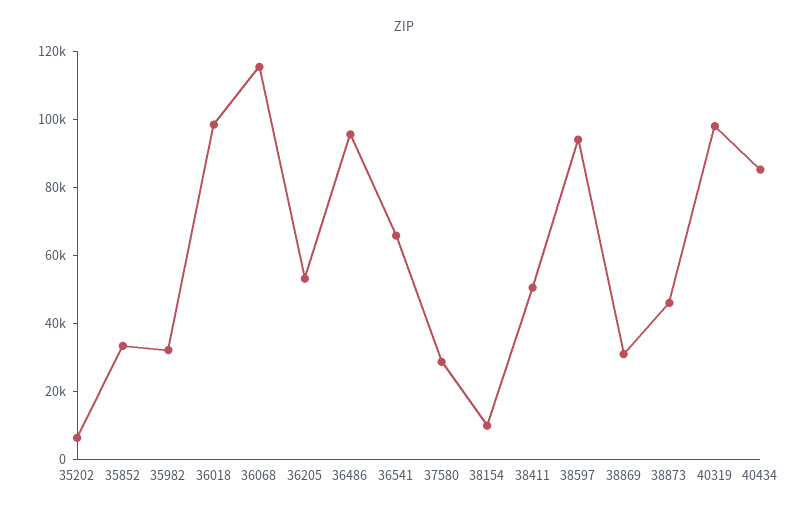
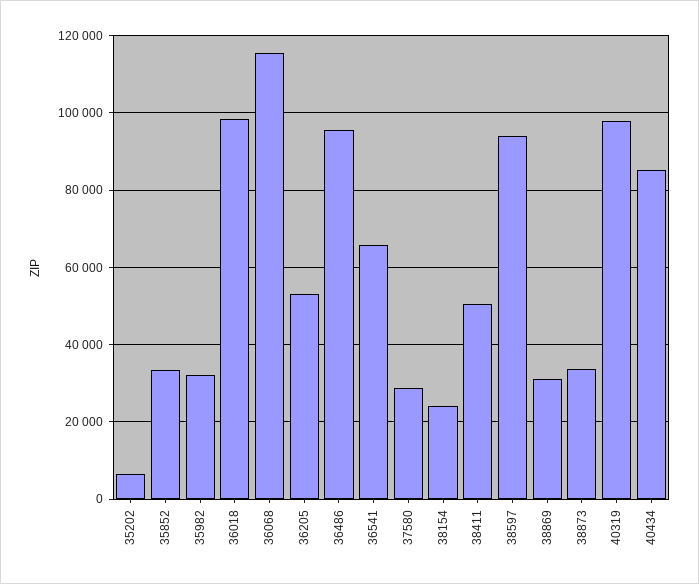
38154: 10000 -> 24000
38873: 45000 -> 34000

